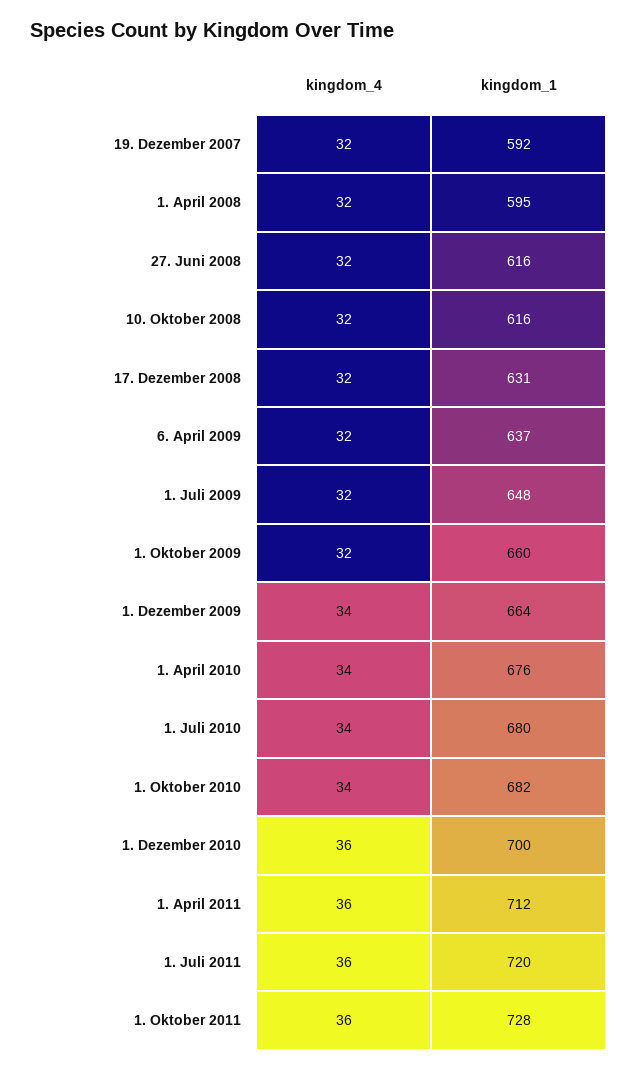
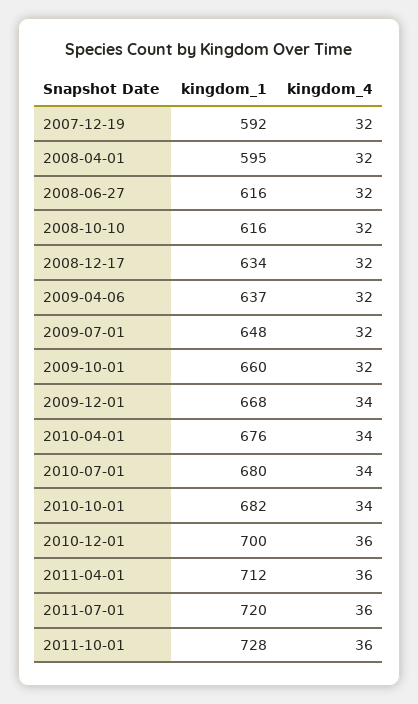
kingdom_1, 17. Dezember 2008: 631 -> 634
kingdom_1, 1. Dezember 2009: 664 -> 668

